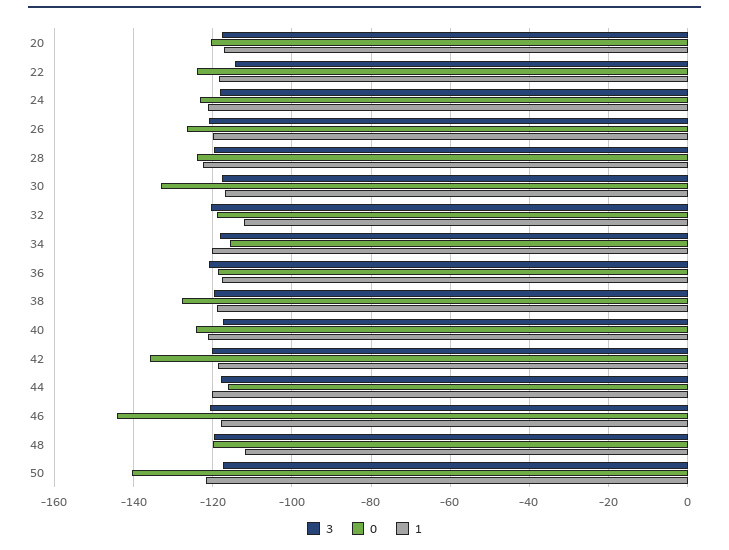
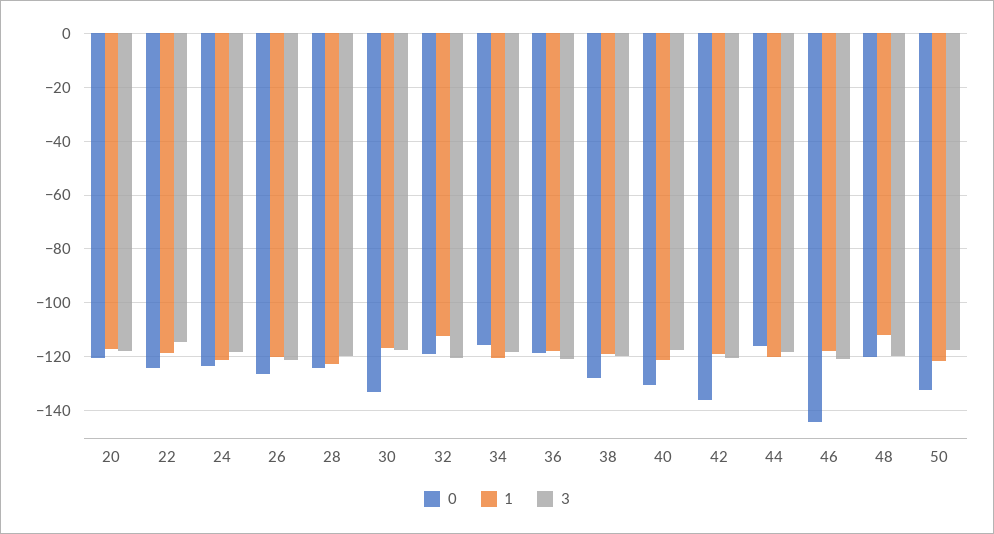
0, 40: -124 -> -130
0, 50: -140 -> -132.5

